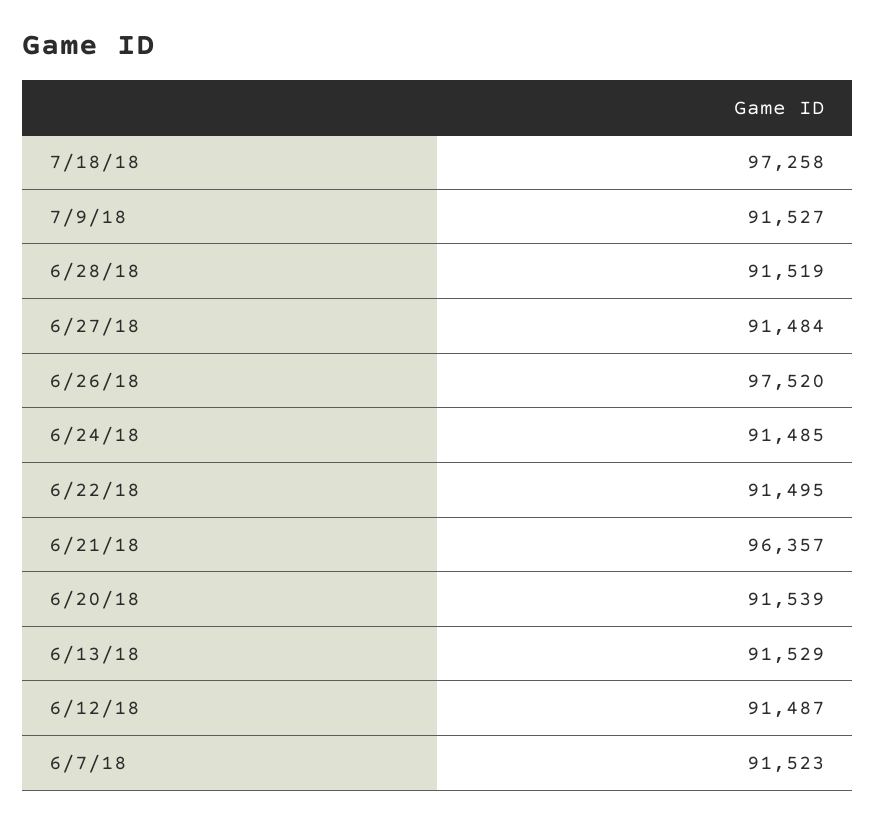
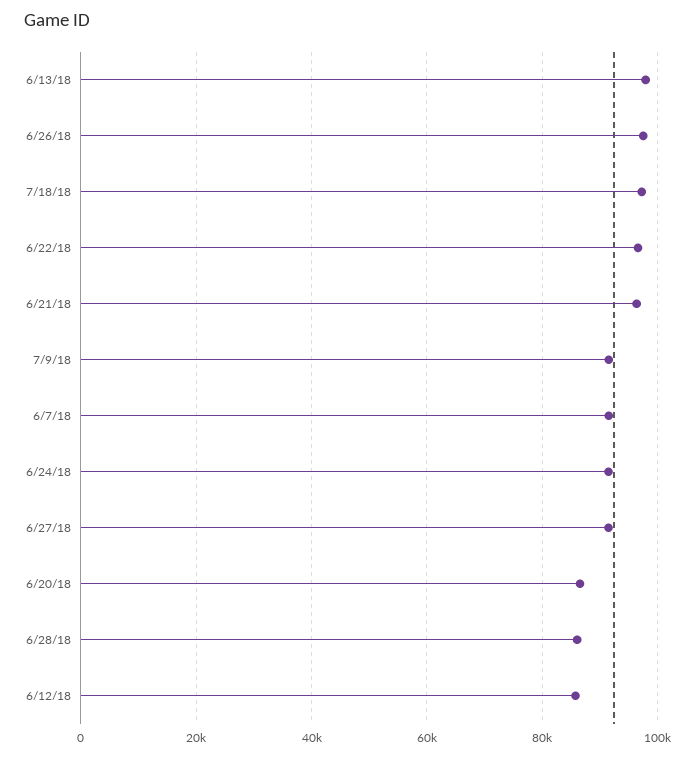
6/28/18: 91519 -> 86000
6/22/18: 91495 -> 96000
6/20/18: 91539 -> 86000
6/13/18: 91529 -> 98000
6/12/18: 91487 -> 86000

